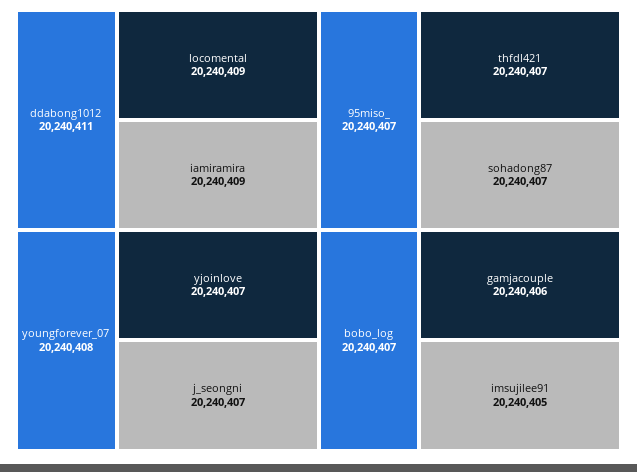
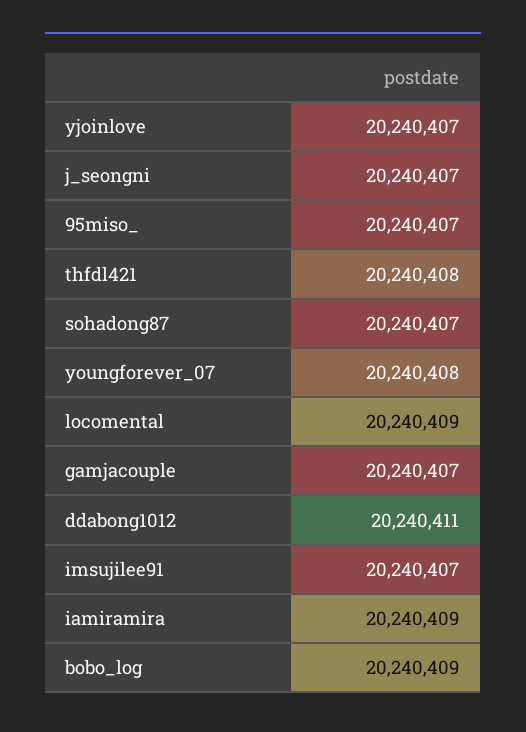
thfdl421: 20240407 -> 20240408
bobo_log: 20240407 -> 20240409
gamjacouple: 20240406 -> 20240407
imsujilee91: 20240405 -> 20240407

